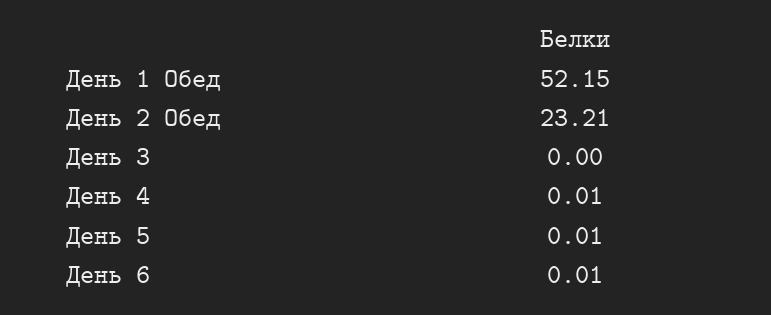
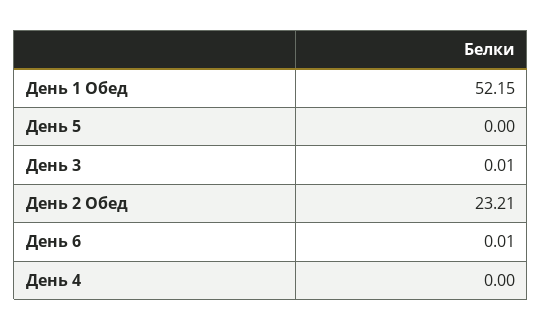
День 3: 0 -> 0.01
День 4: 0.01 -> 0
День 5: 0.01 -> 0

